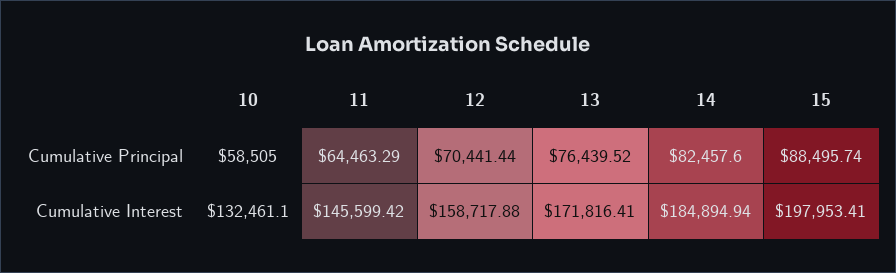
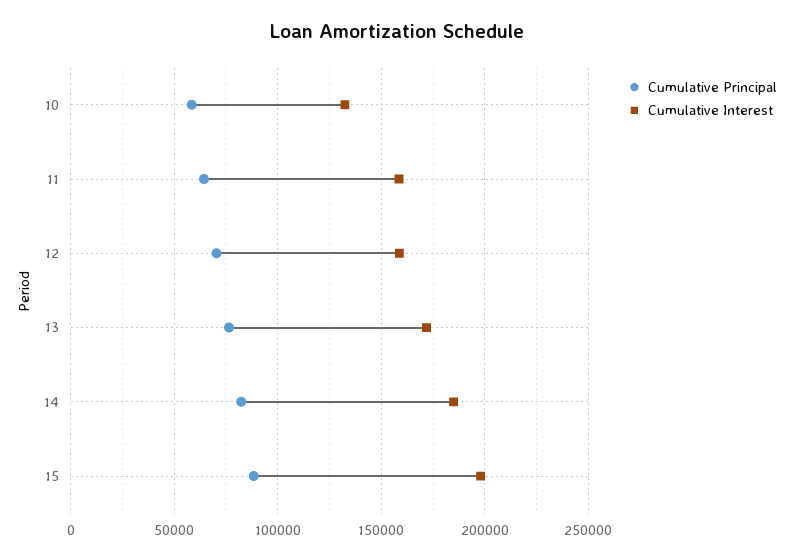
Cumulative Interest, 11: 145599.42 -> 160000

